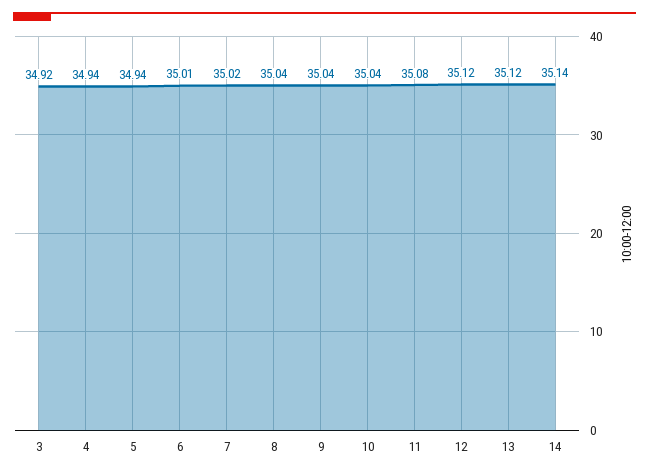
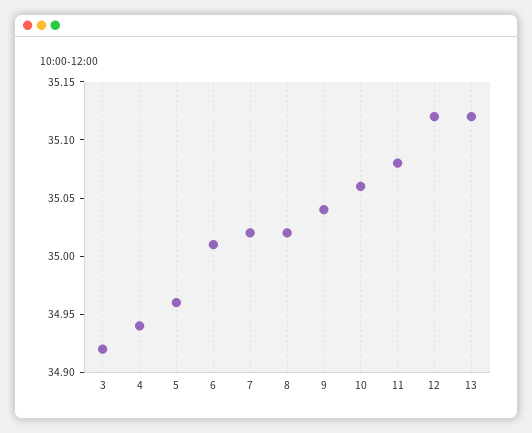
5: 34.94 -> 34.96
8: 35.04 -> 35.02
10: 35.04 -> 35.06
14: 35.14 -> none

